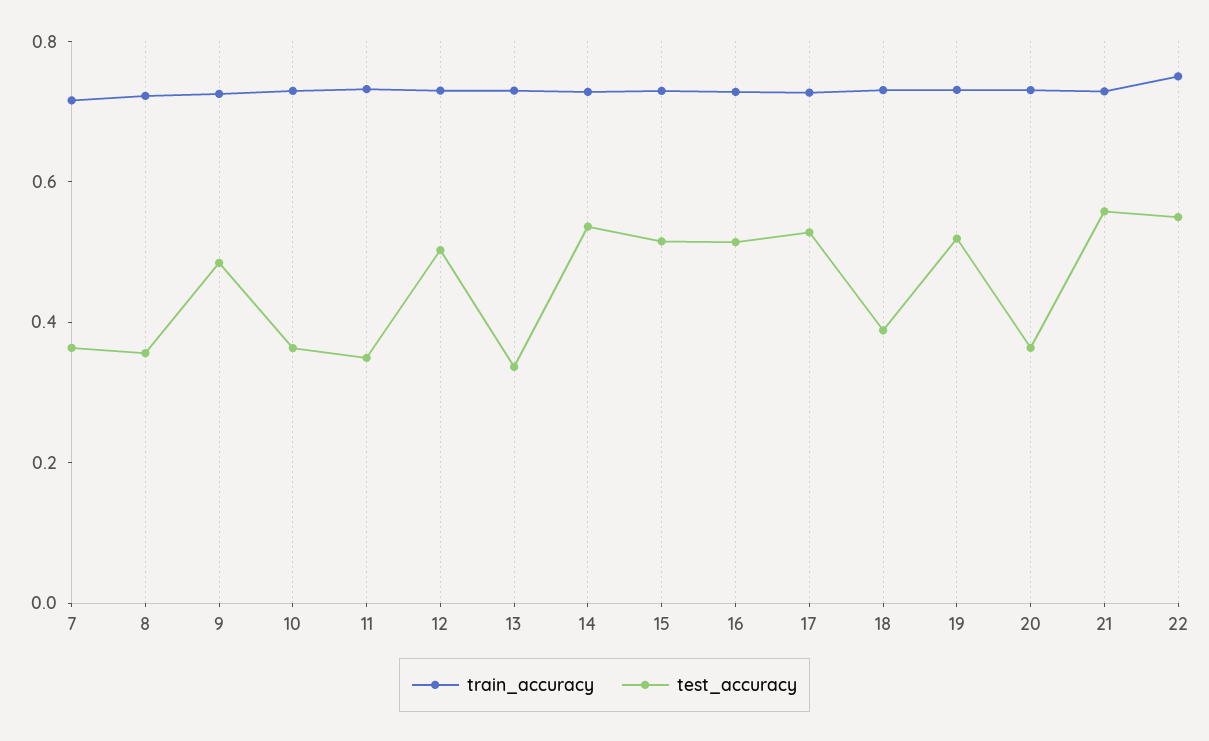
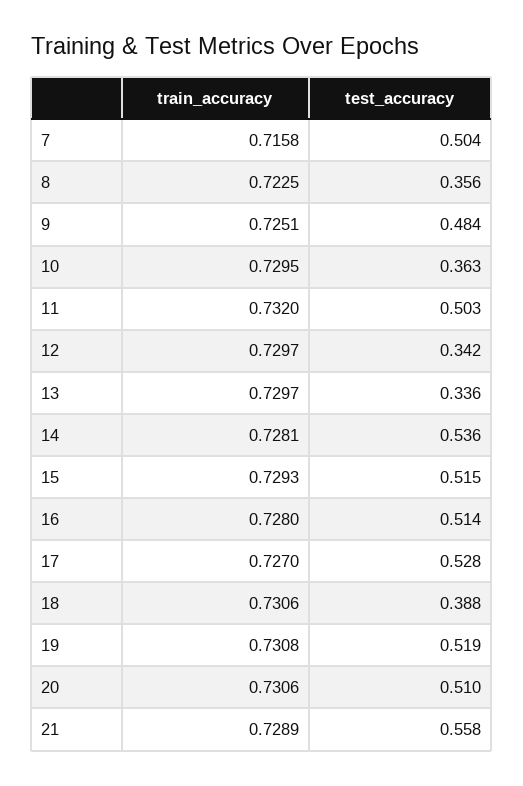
test_accuracy, 7: 0.35 -> 0.504
test_accuracy, 11: 0.35 -> 0.503
test_accuracy, 12: 0.5 -> 0.342
test_accuracy, 20: 0.35 -> 0.51
train_accuracy, 22: 0.75 -> none
test_accuracy, 22: 0.55 -> none

